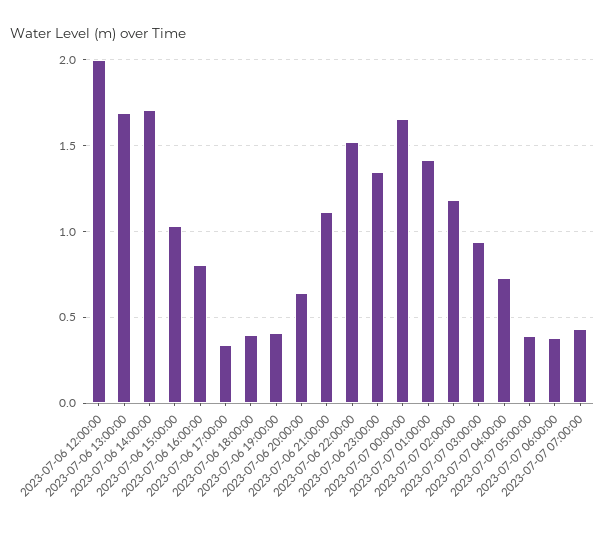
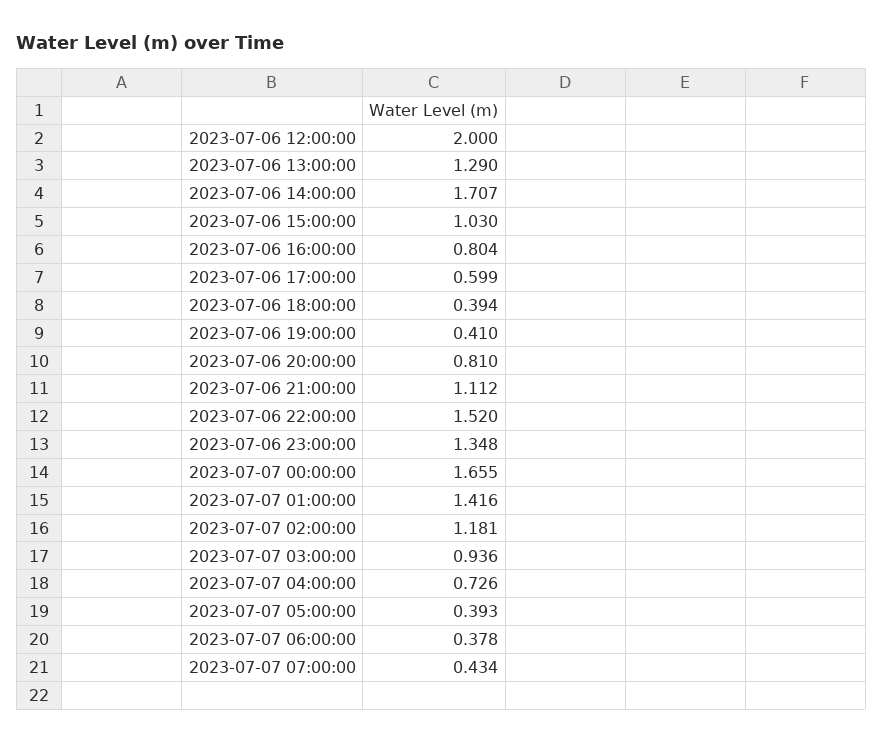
2023-07-06 13:00:00: 1.7 -> 1.29
2023-07-06 17:00:00: 0.35 -> 0.599
2023-07-06 20:00:00: 0.65 -> 0.81

